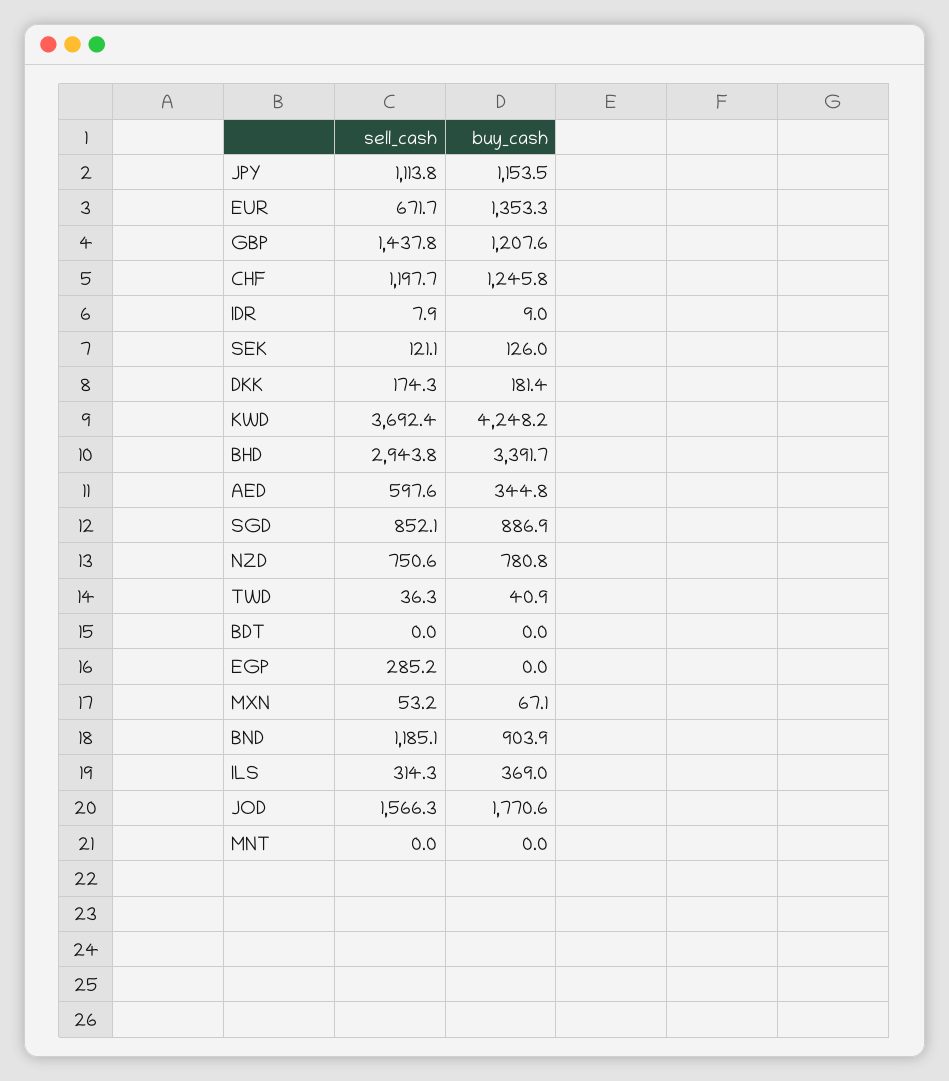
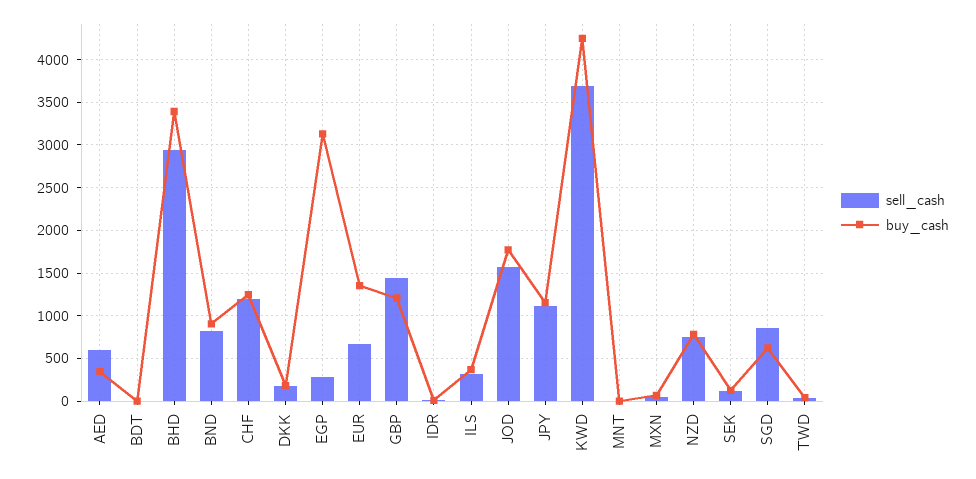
buy_cash, SGD: 886.9 -> 600
buy_cash, EGP: 0 -> 3100
sell_cash, BND: 1185.1 -> 800

